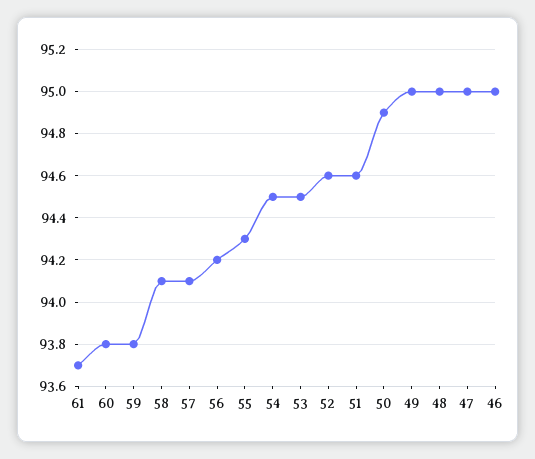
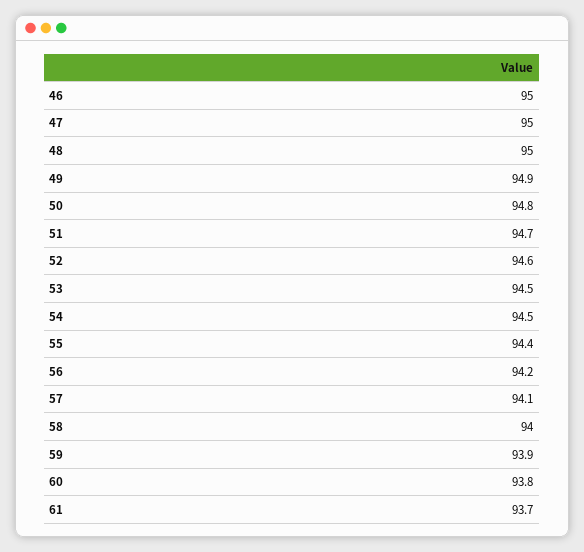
59: 93.8 -> 93.9
58: 94.1 -> 94
55: 94.3 -> 94.4
51: 94.6 -> 94.7
50: 94.9 -> 94.8
49: 95 -> 94.9

